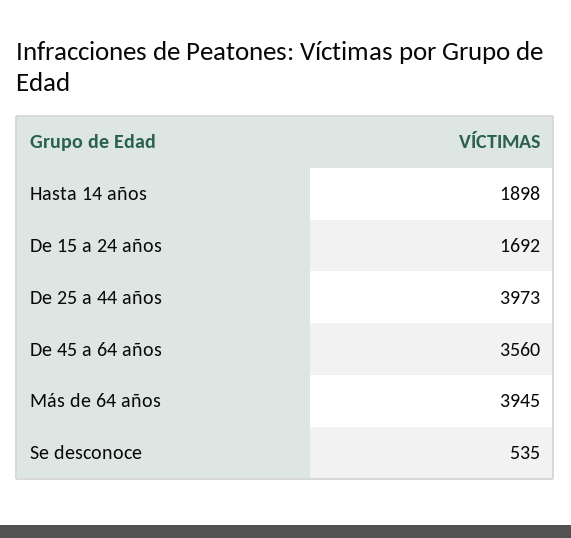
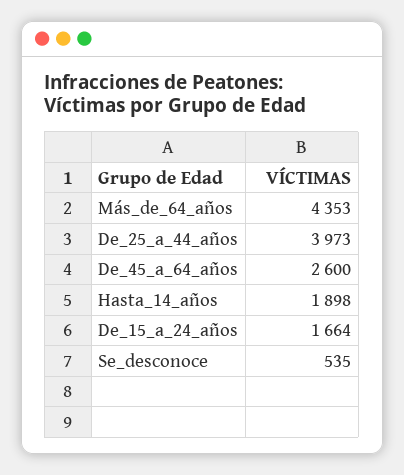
De 15 a 24 años: 1692 -> 1664
De 45 a 64 años: 3560 -> 2600
Más de 64 años: 3945 -> 4353

